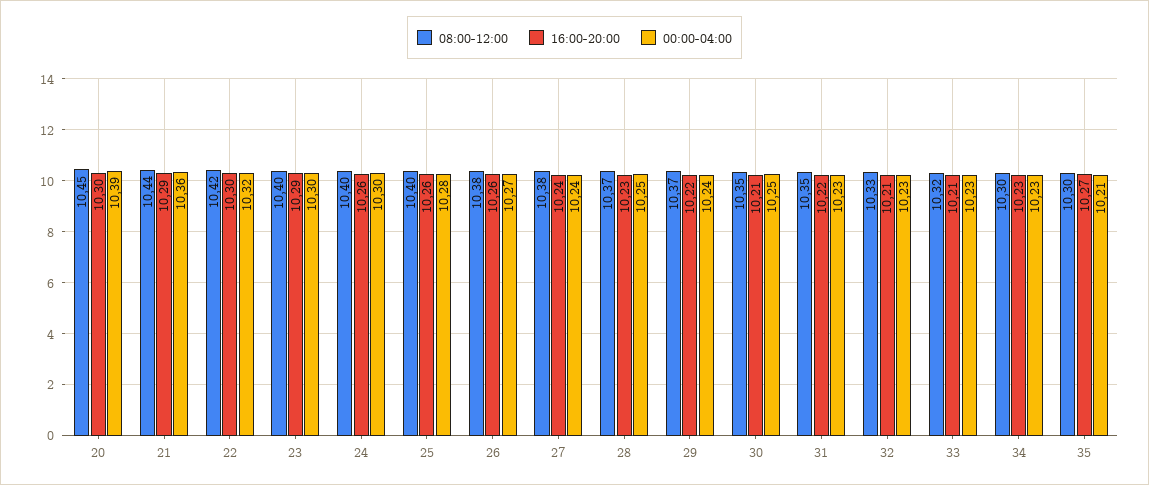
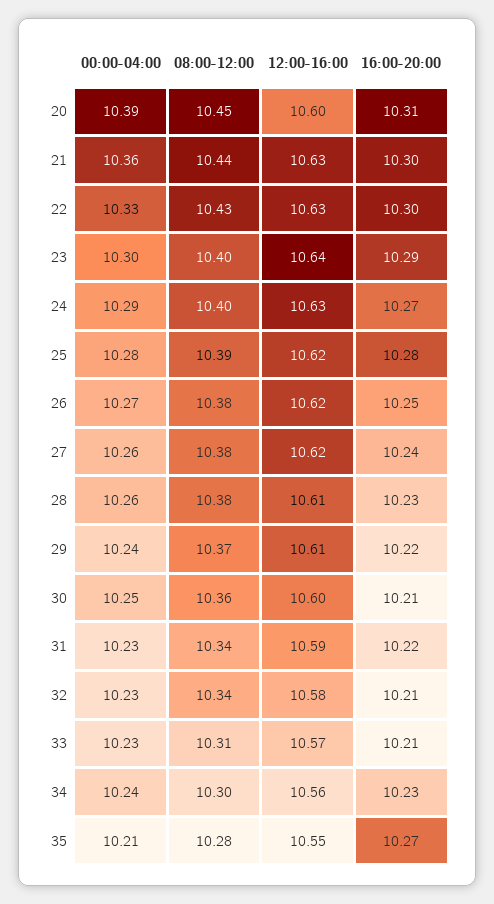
16:00-20:00, 20: 10.3 -> 10.31
16:00-20:00, 21: 10.29 -> 10.3
08:00-12:00, 22: 10.42 -> 10.43
00:00-04:00, 22: 10.32 -> 10.33
16:00-20:00, 24: 10.26 -> 10.27
00:00-04:00, 24: 10.3 -> 10.29
08:00-12:00, 25: 10.4 -> 10.39
16:00-20:00, 25: 10.26 -> 10.28
16:00-20:00, 26: 10.26 -> 10.25
00:00-04:00, 27: 10.24 -> 10.26
08:00-12:00, 28: 10.37 -> 10.38
00:00-04:00, 28: 10.25 -> 10.26
08:00-12:00, 30: 10.35 -> 10.36
08:00-12:00, 31: 10.35 -> 10.34
08:00-12:00, 32: 10.33 -> 10.34
08:00-12:00, 33: 10.32 -> 10.31
00:00-04:00, 34: 10.23 -> 10.24
08:00-12:00, 35: 10.3 -> 10.28
12:00-16:00, 20: none -> 10.6
12:00-16:00, 21: none -> 10.63
12:00-16:00, 22: none -> 10.63
12:00-16:00, 23: none -> 10.64
12:00-16:00, 24: none -> 10.63
12:00-16:00, 25: none -> 10.62
12:00-16:00, 26: none -> 10.62
12:00-16:00, 27: none -> 10.62
12:00-16:00, 28: none -> 10.61
12:00-16:00, 29: none -> 10.61
12:00-16:00, 30: none -> 10.6
12:00-16:00, 31: none -> 10.59
12:00-16:00, 32: none -> 10.58
12:00-16:00, 33: none -> 10.57
12:00-16:00, 34: none -> 10.56
12:00-16:00, 35: none -> 10.55

